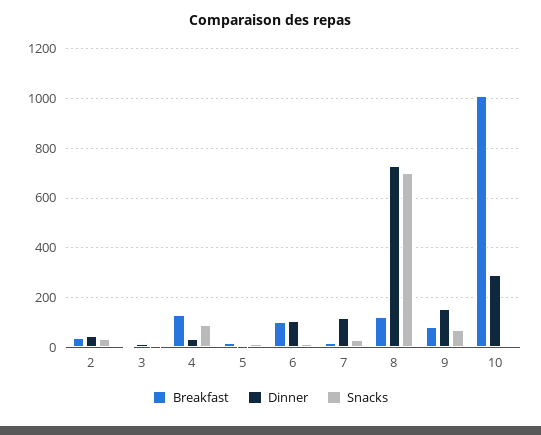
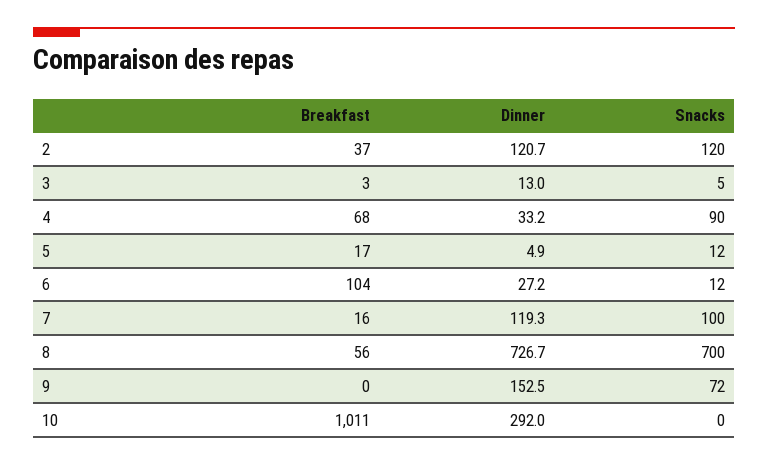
Dinner, 2: 50 -> 120.7
Snacks, 2: 25 -> 120
Breakfast, 4: 125 -> 68
Dinner, 6: 100 -> 27.2
Snacks, 7: 25 -> 100
Breakfast, 8: 125 -> 56
Breakfast, 9: 75 -> 0

